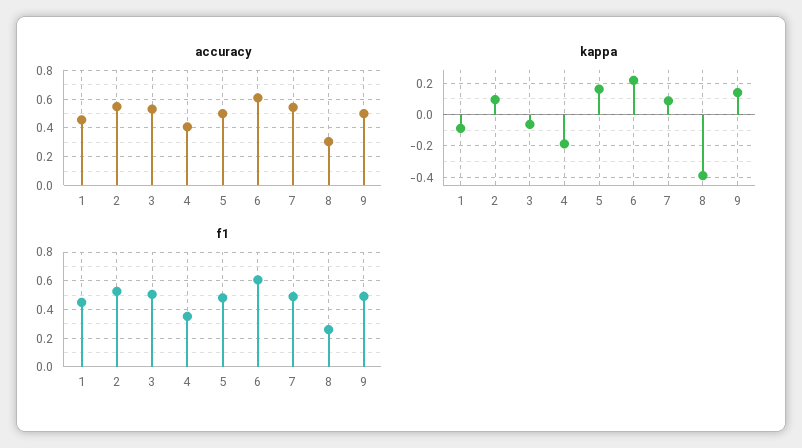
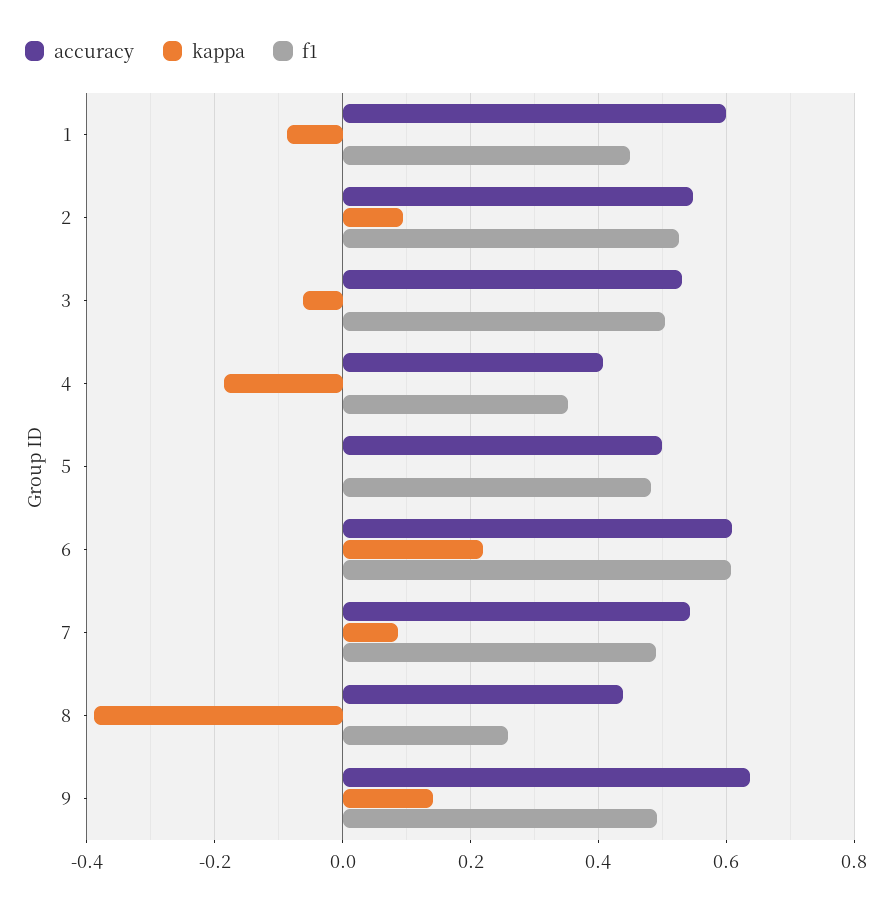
accuracy, 1: 0.45 -> 0.6
accuracy, 8: 0.3 -> 0.44
accuracy, 9: 0.5 -> 0.64
kappa, 5: 0.15 -> 0

